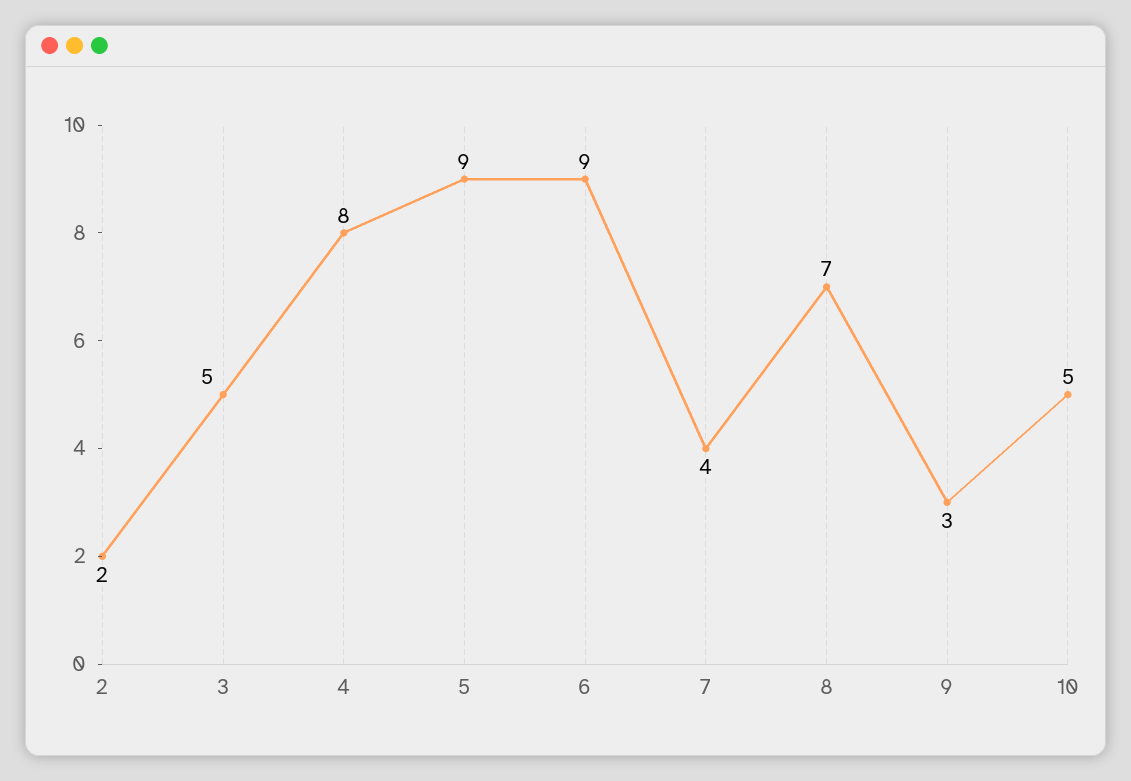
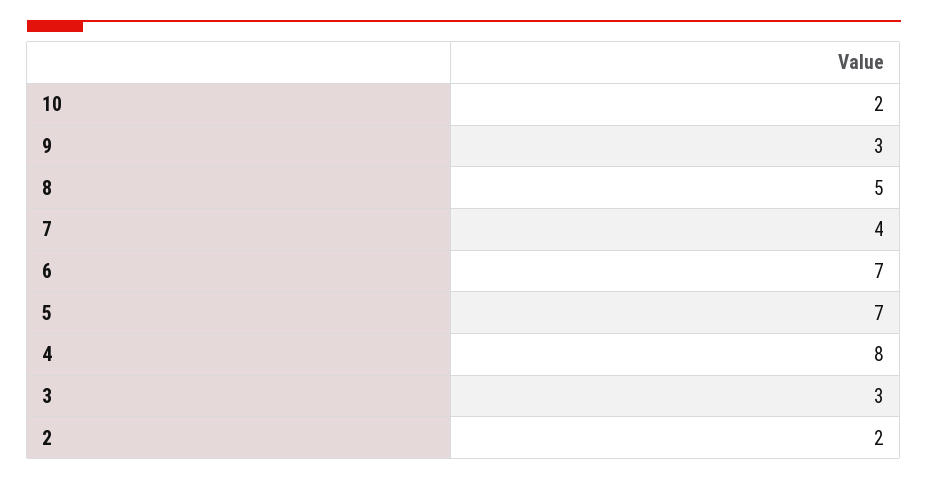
3: 5 -> 3
5: 9 -> 7
6: 9 -> 7
8: 7 -> 5
10: 5 -> 2

